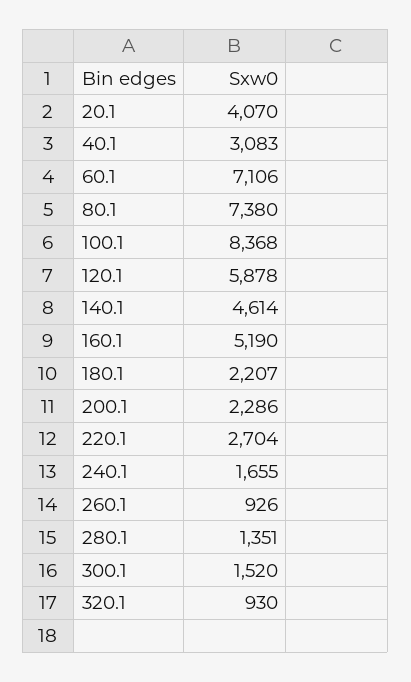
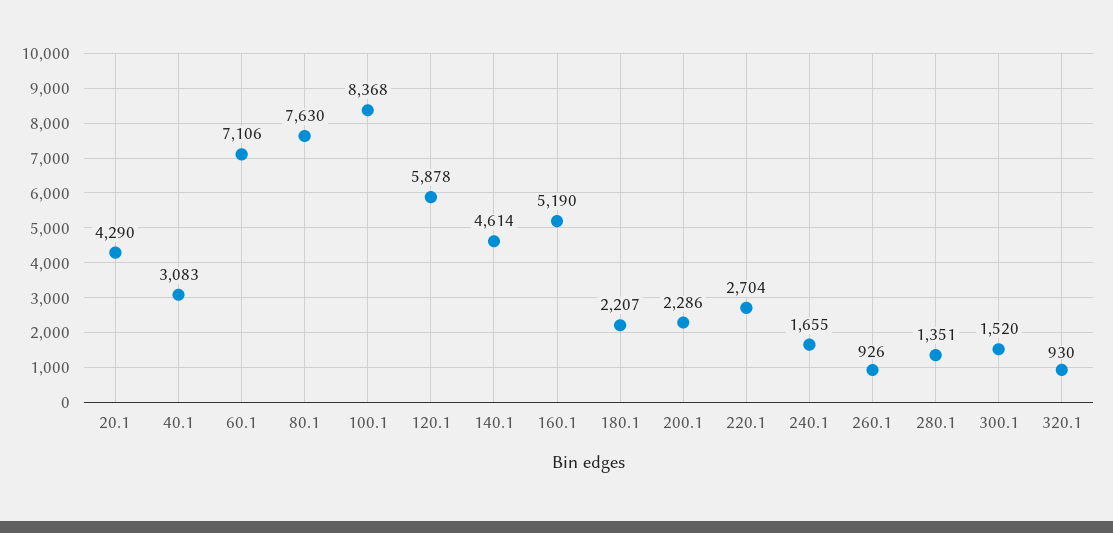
20.1: 4070 -> 4290
80.1: 7380 -> 7630

